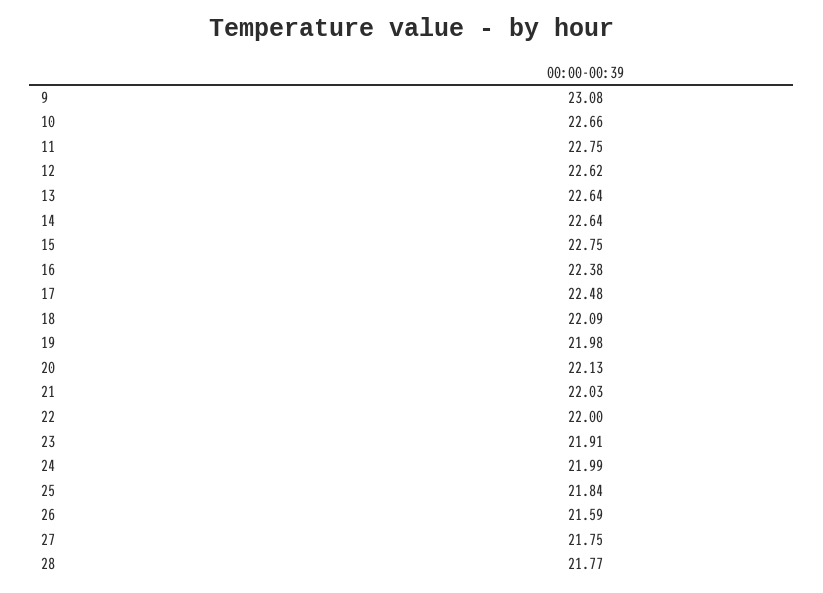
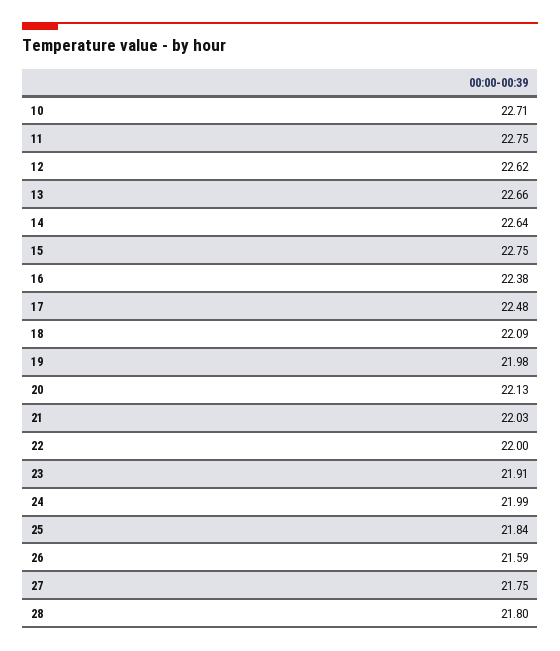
9: 23.08 -> none
10: 22.66 -> 22.71
13: 22.64 -> 22.66
28: 21.77 -> 21.8

